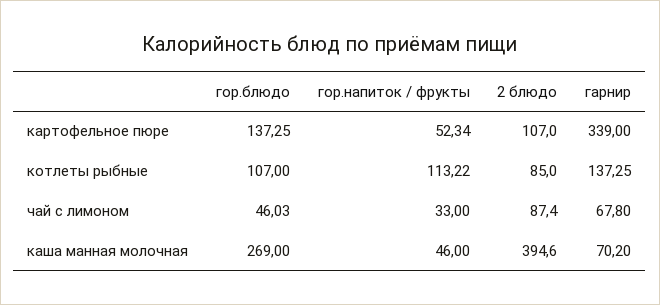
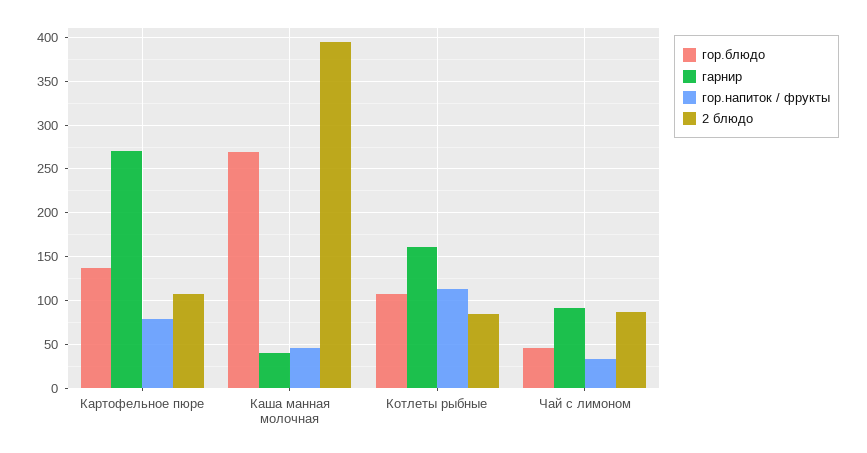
гор.напиток / фрукты, картофельное пюре: 52.34 -> 80
гарнир, картофельное пюре: 339 -> 270
гарнир, котлеты рыбные: 137.25 -> 160
гарнир, чай с лимоном: 67.8 -> 90
гарнир, каша манная молочная: 70.2 -> 40

